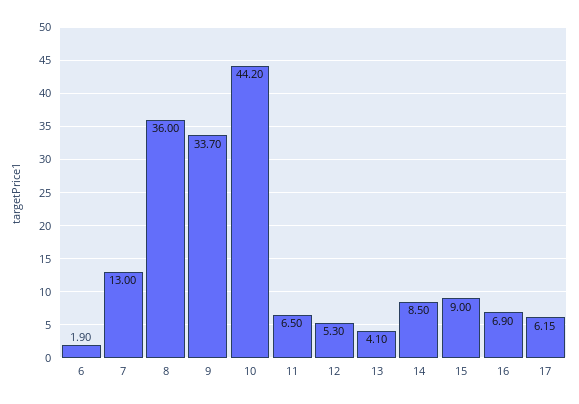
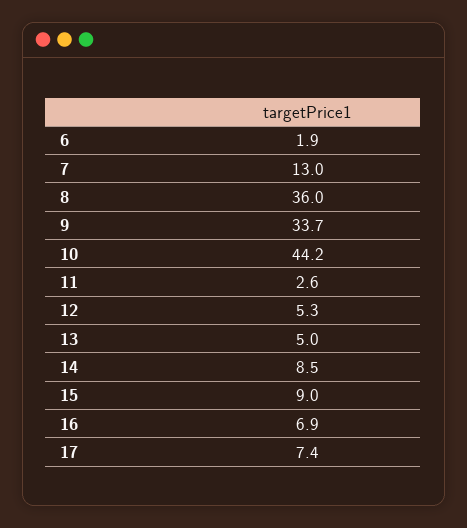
11: 6.5 -> 2.6
13: 4.1 -> 5
17: 6.15 -> 7.4

